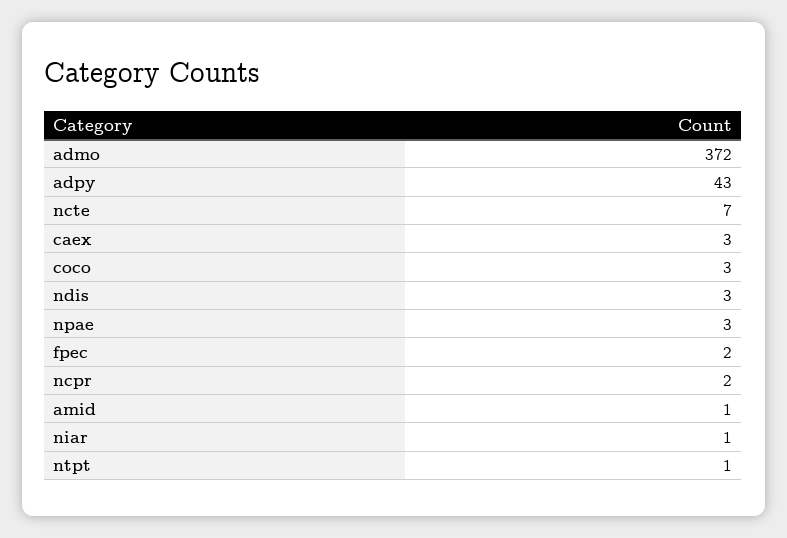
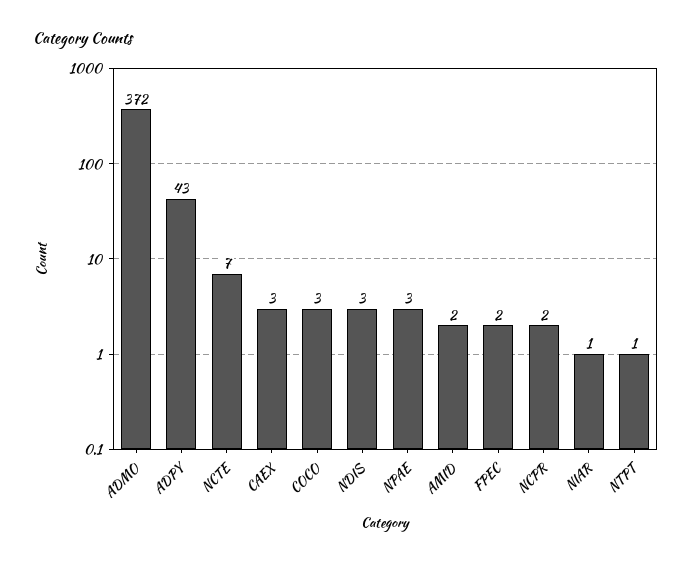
amid: 1 -> 2

